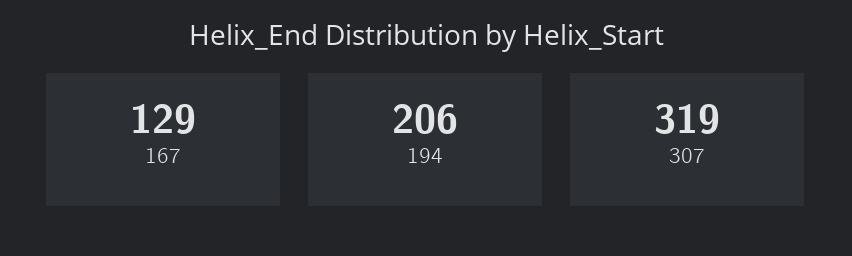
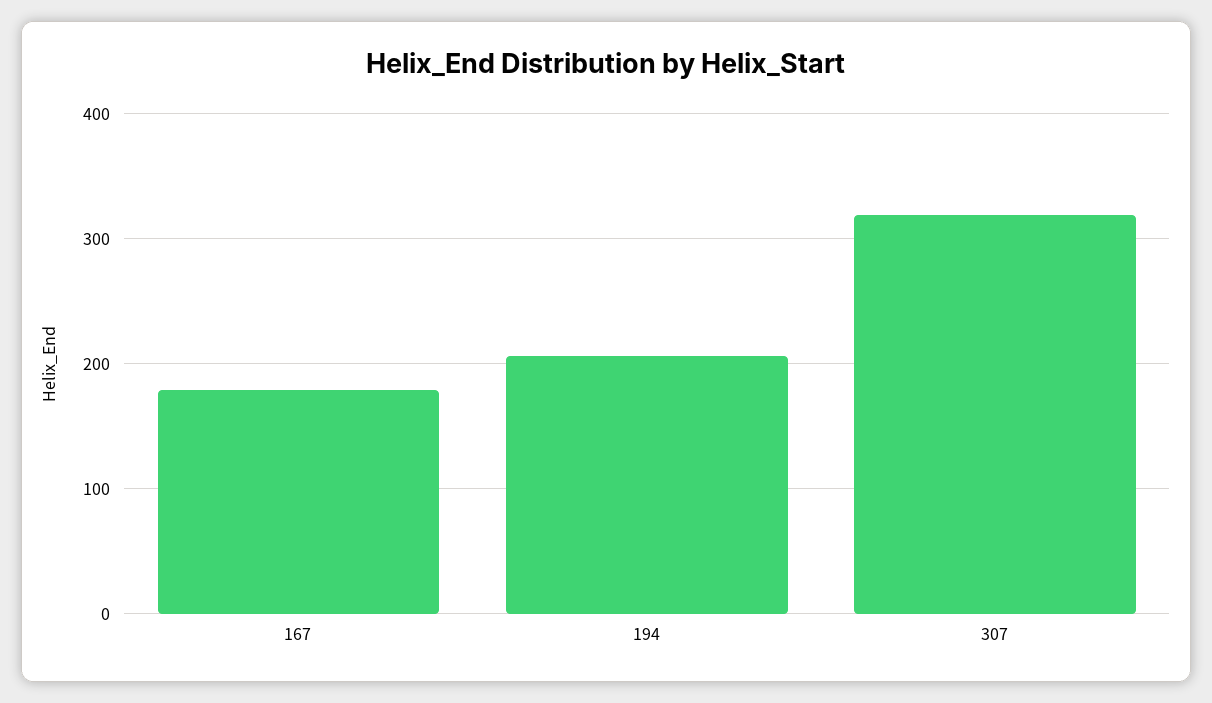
167: 129 -> 180

